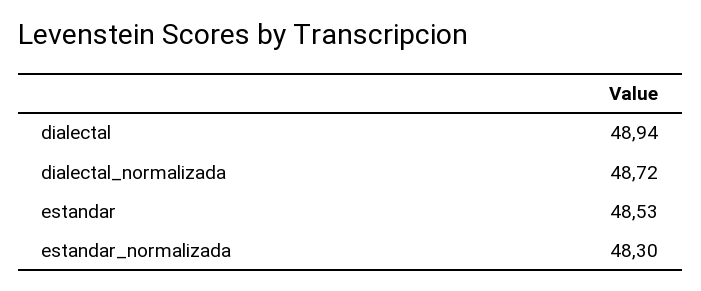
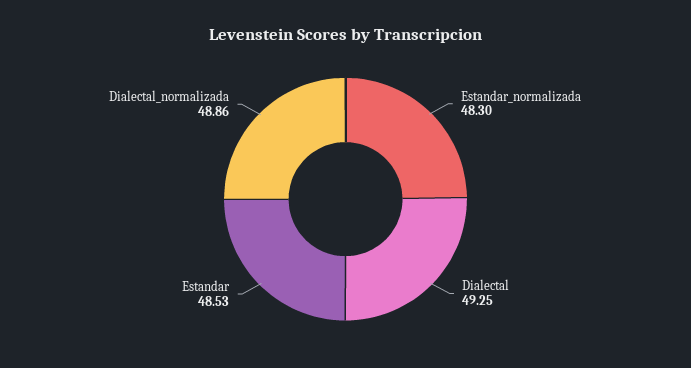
dialectal: 48.94 -> 49.25
dialectal_normalizada: 48.72 -> 48.86

